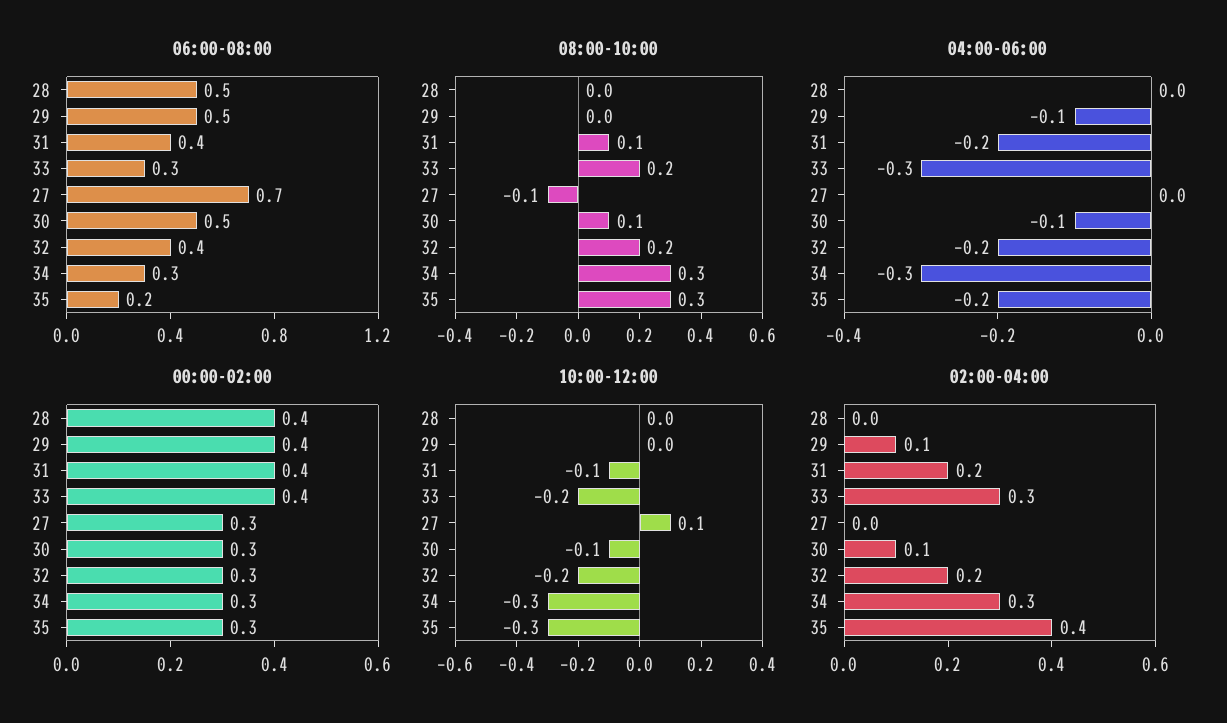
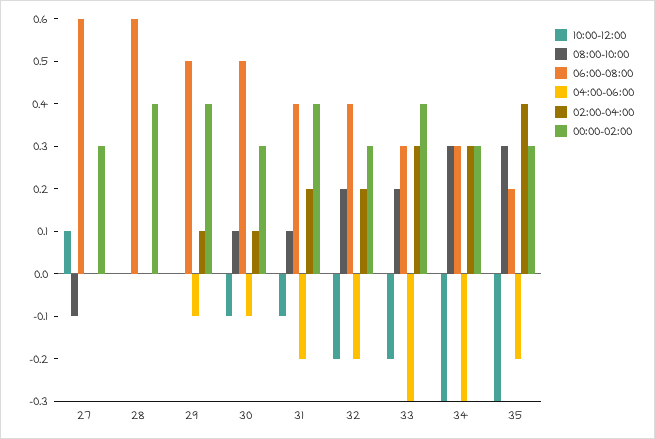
06:00-08:00, 28: 0.5 -> 0.6
06:00-08:00, 27: 0.7 -> 0.6

